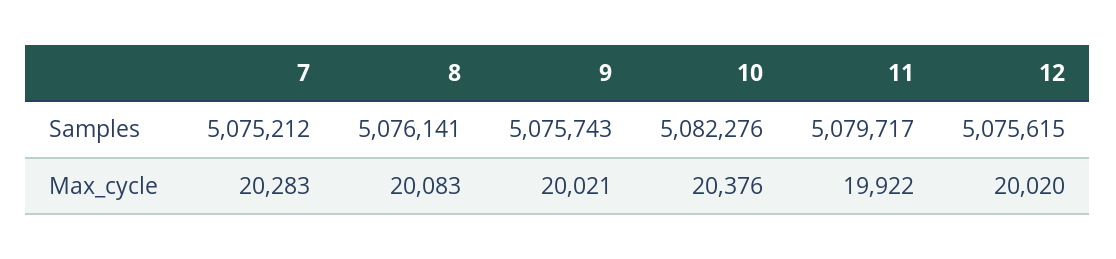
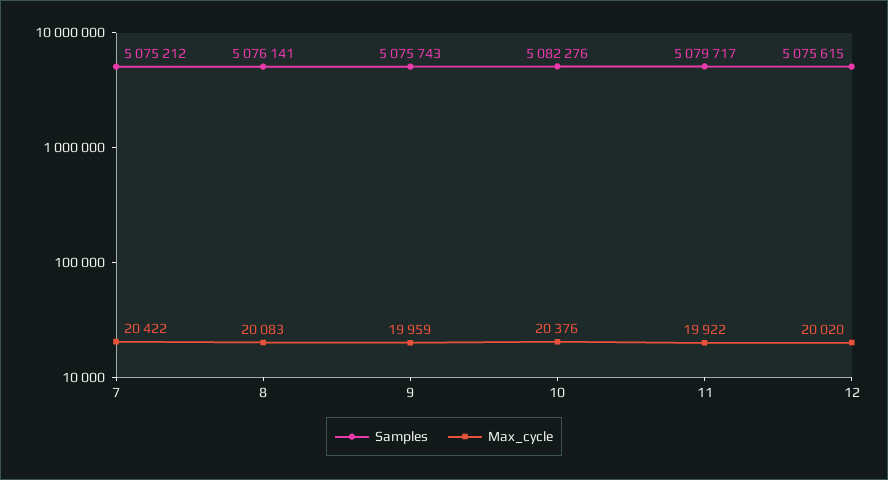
Max_cycle, 7: 20283 -> 20422
Max_cycle, 9: 20021 -> 19959

